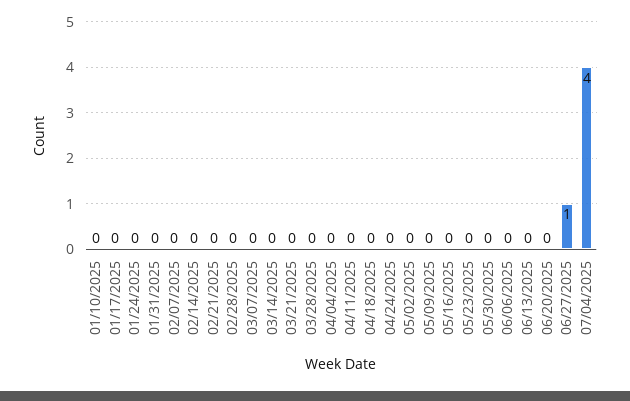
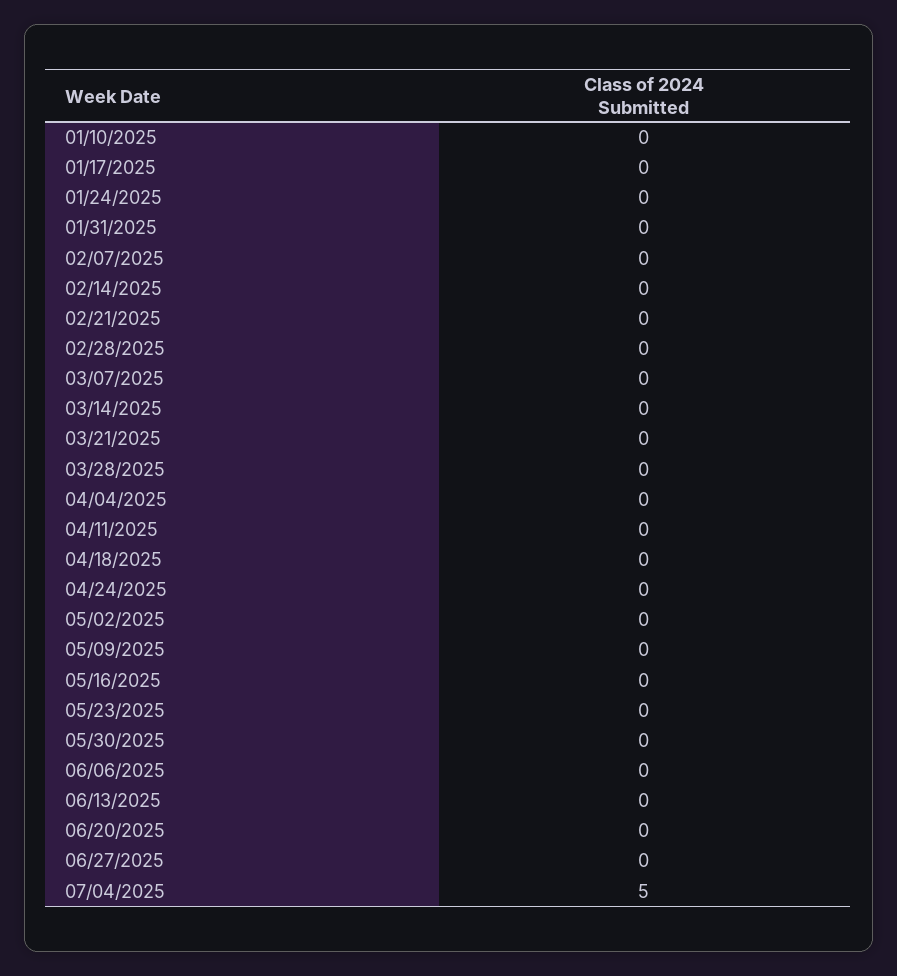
06/27/2025: 1 -> 0
07/04/2025: 4 -> 5

